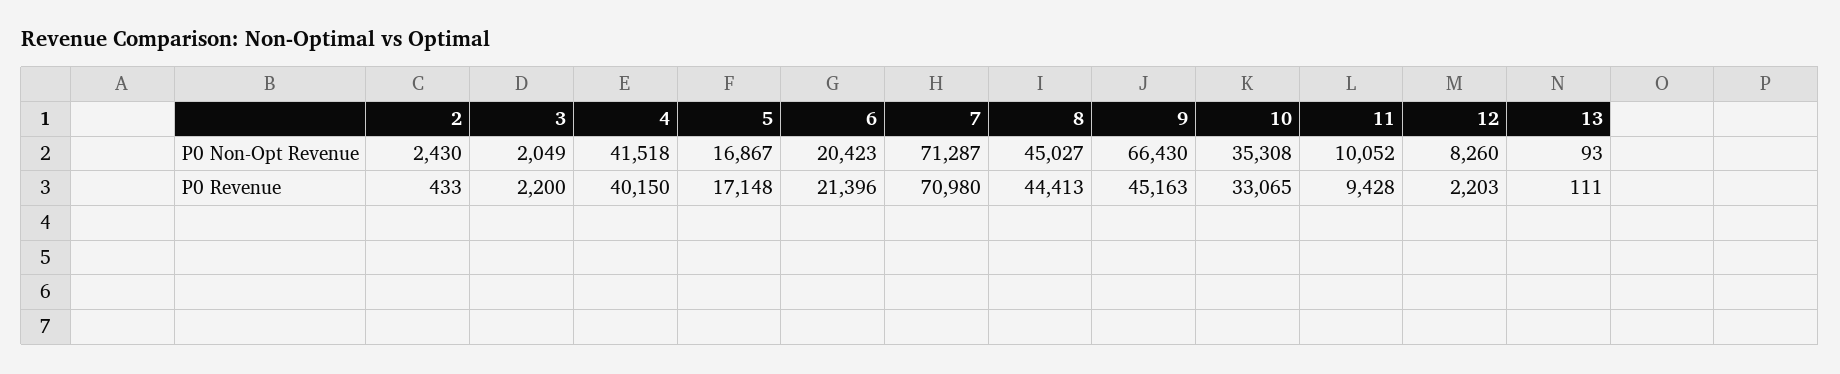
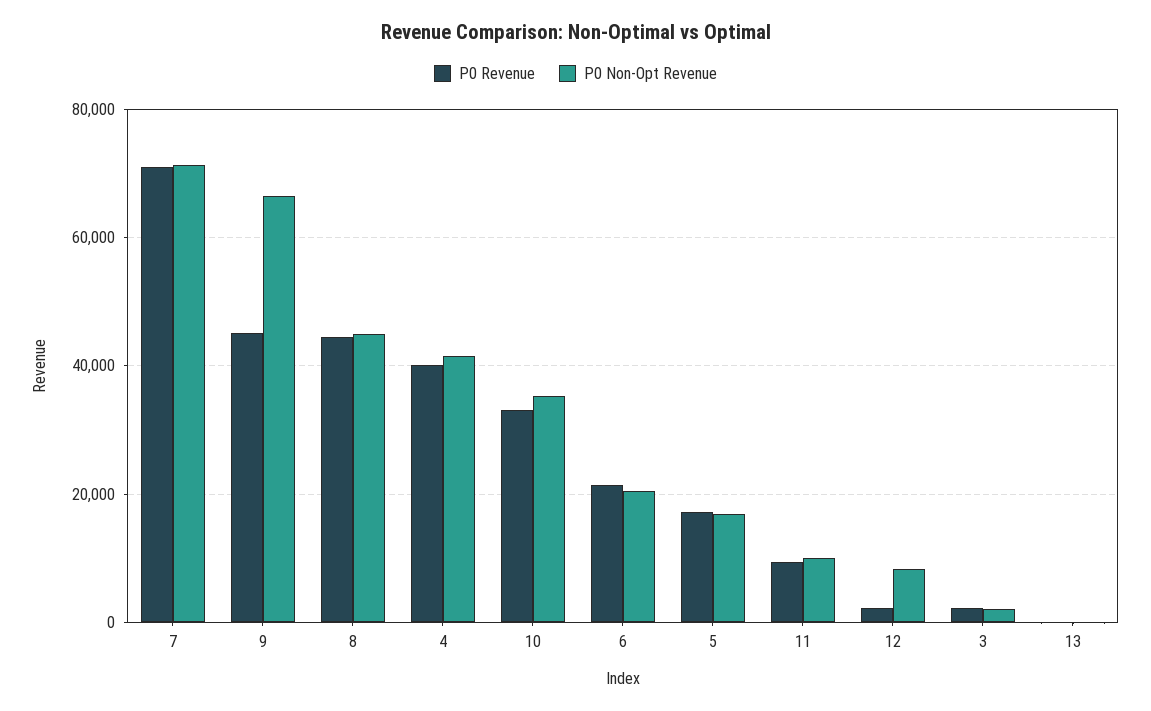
P0 Non-Opt Revenue, 2: 2430 -> none
P0 Revenue, 2: 433 -> none

